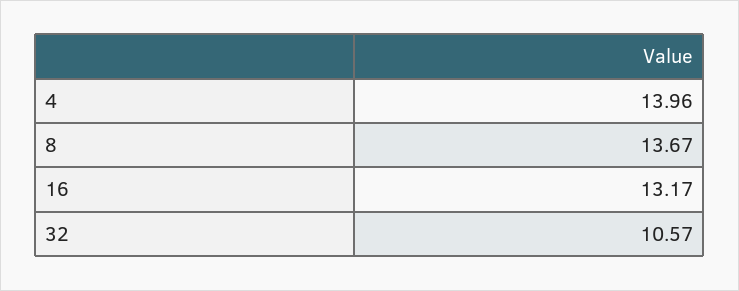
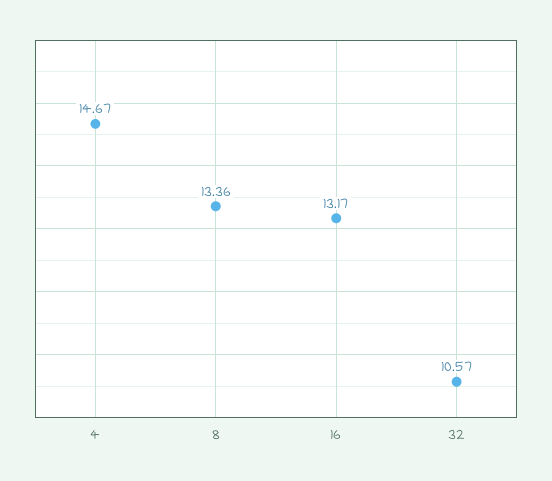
4: 13.96 -> 14.67
8: 13.67 -> 13.36

